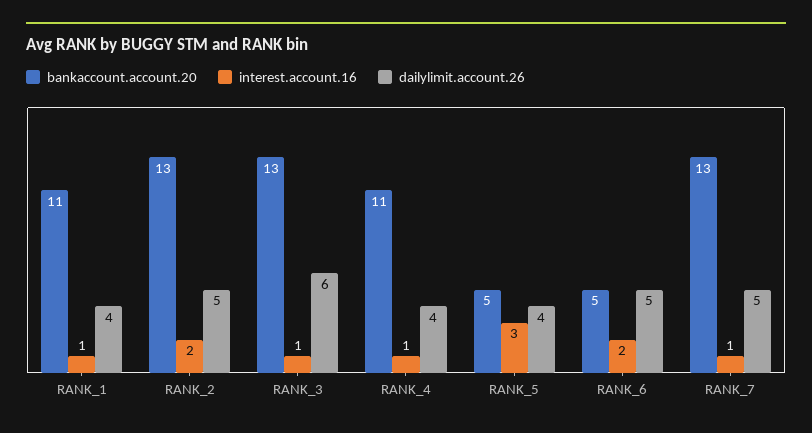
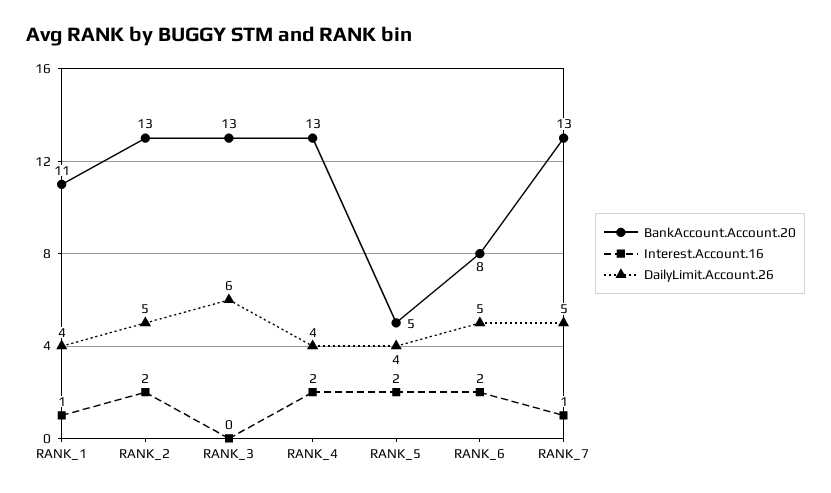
interest.account.16, RANK_3: 1 -> 0
bankaccount.account.20, RANK_4: 11 -> 13
interest.account.16, RANK_4: 1 -> 2
interest.account.16, RANK_5: 3 -> 2
bankaccount.account.20, RANK_6: 5 -> 8

